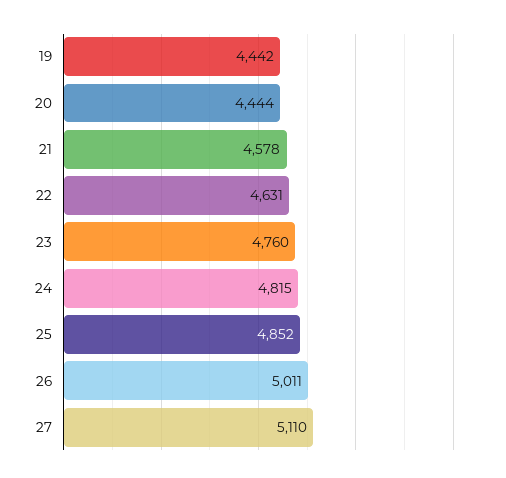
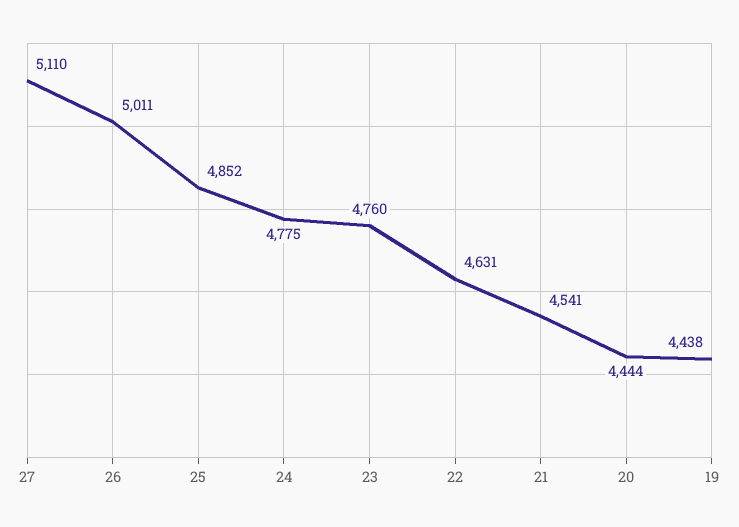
19: 4442 -> 4438
21: 4578 -> 4541
24: 4815 -> 4775

